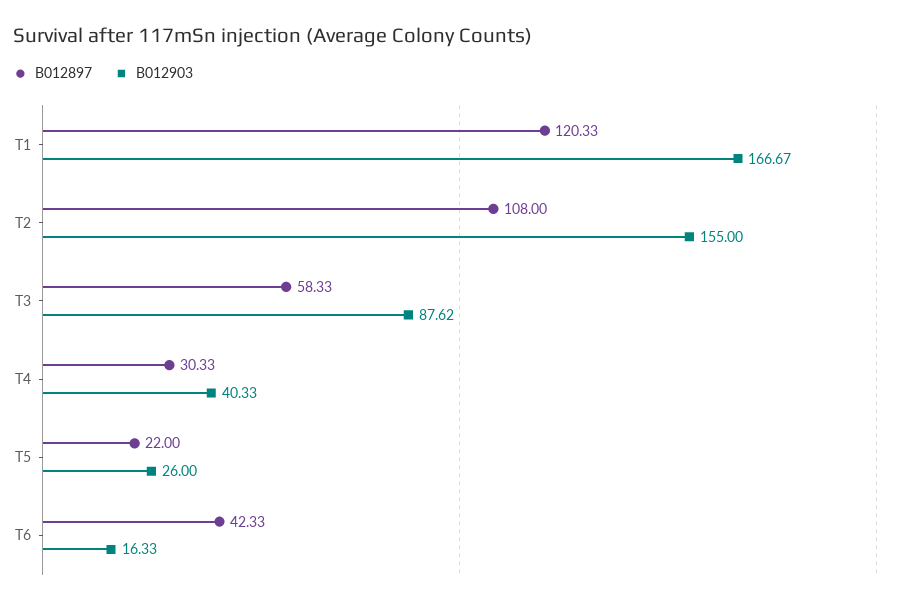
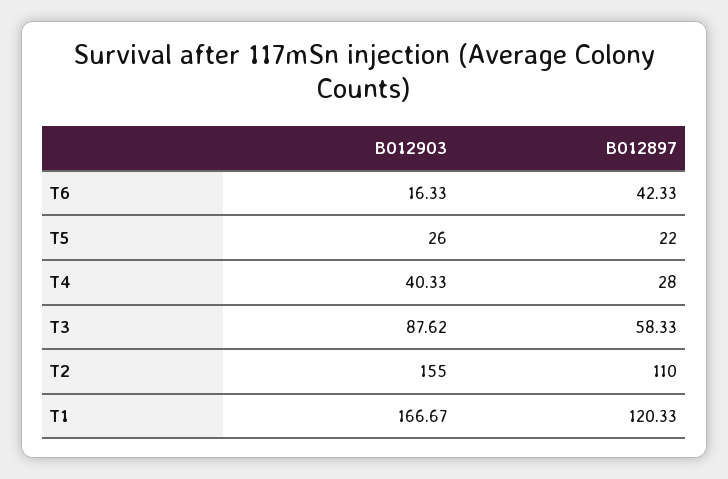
B012897, T2: 108 -> 110
B012897, T4: 30.33 -> 28

